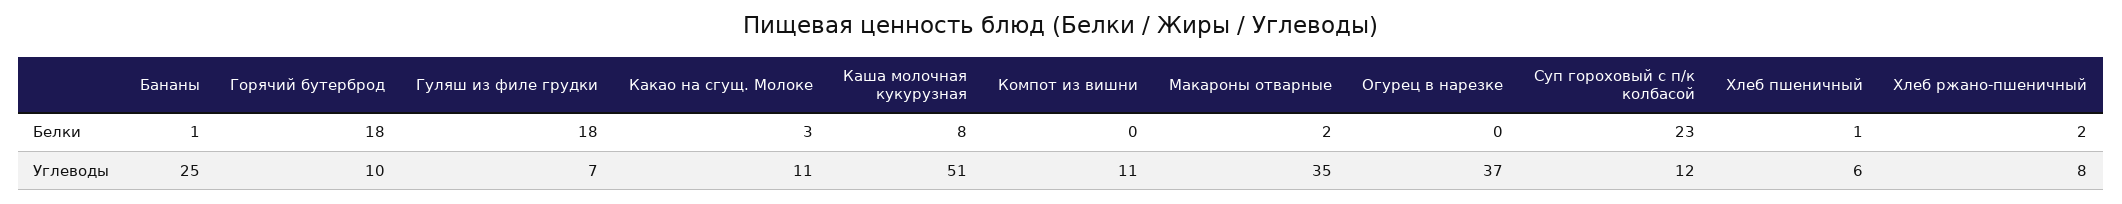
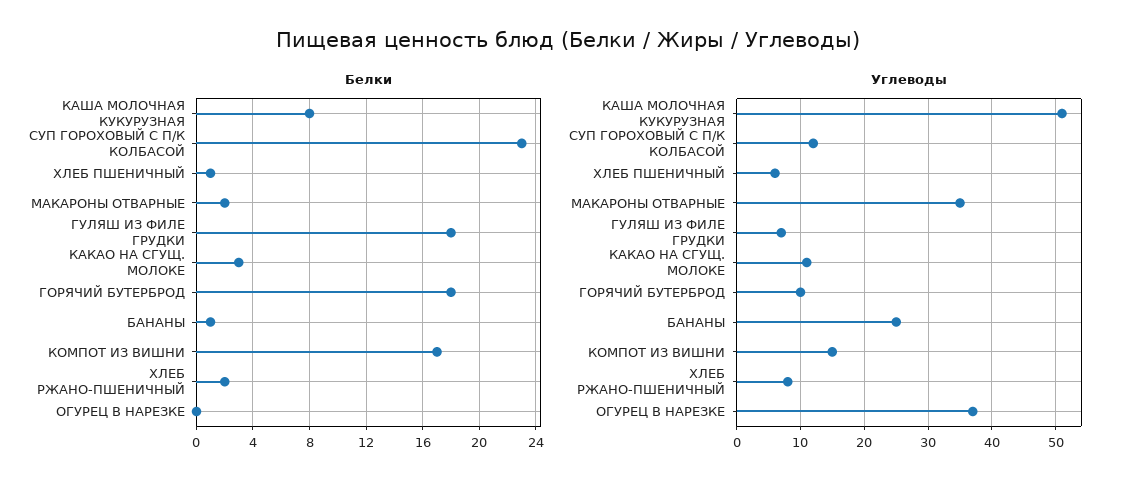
Белки, Компот из вишни: 0 -> 17
Углеводы, Компот из вишни: 11 -> 15

